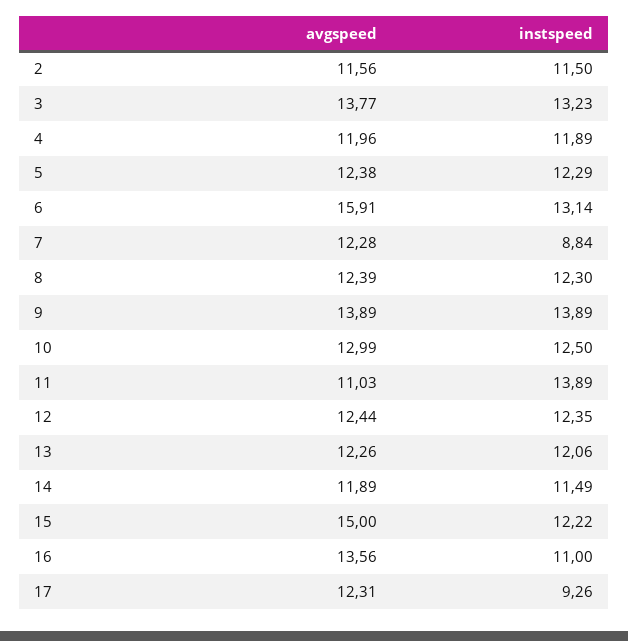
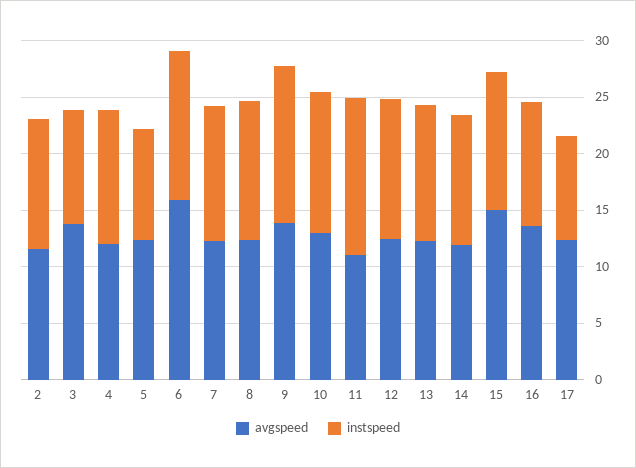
instspeed, 3: 13.23 -> 10
instspeed, 5: 12.29 -> 10
instspeed, 7: 8.84 -> 12

